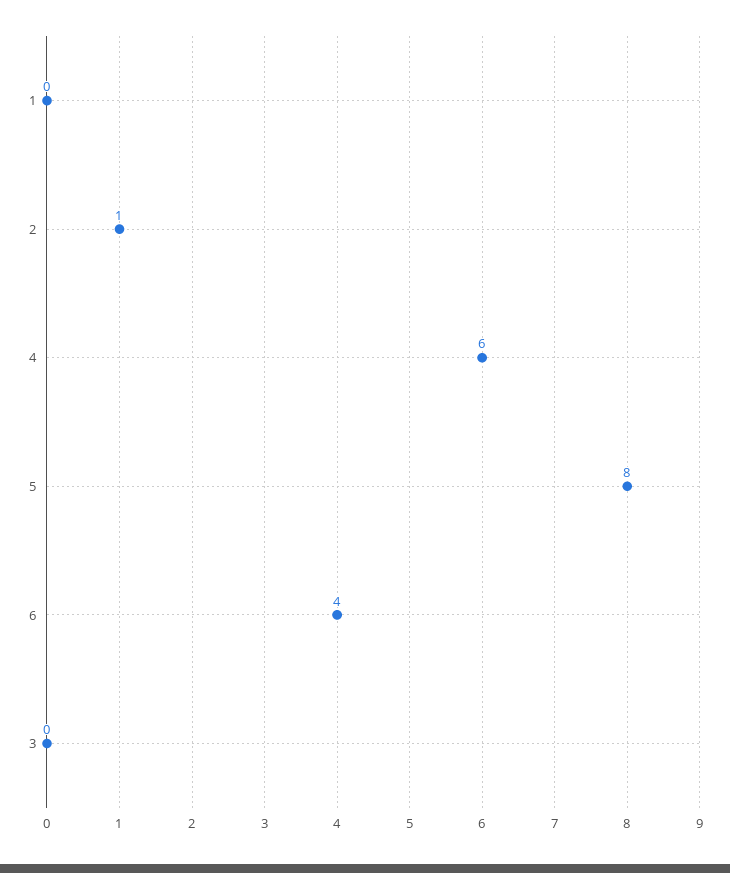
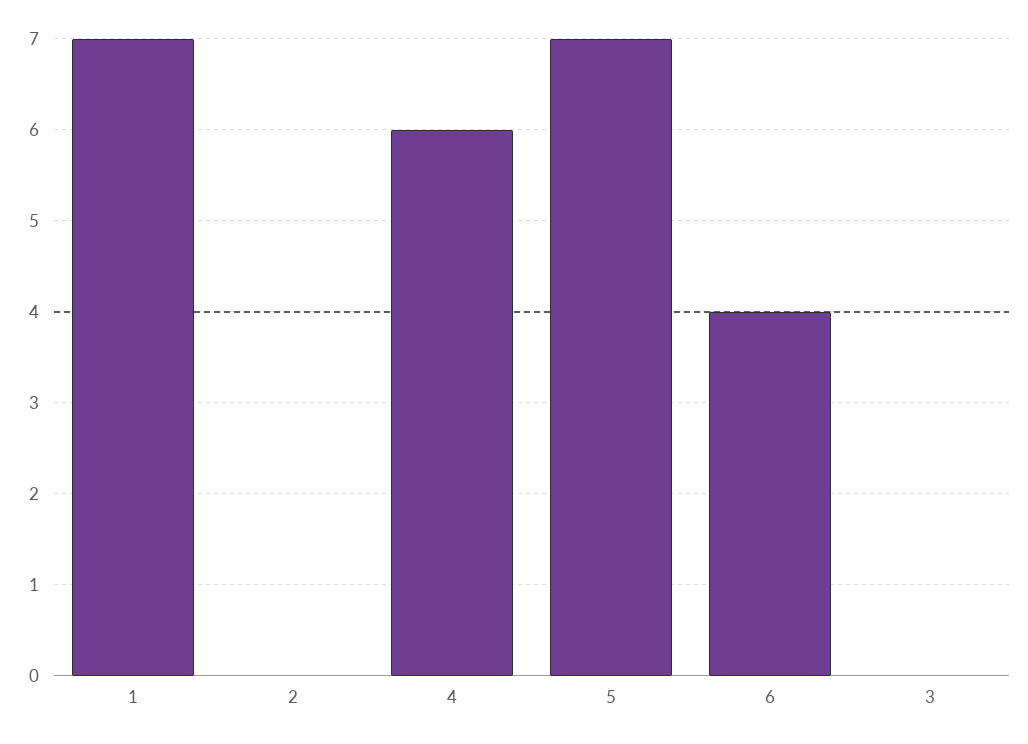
1: 0 -> 7
2: 1 -> 0
5: 8 -> 7

